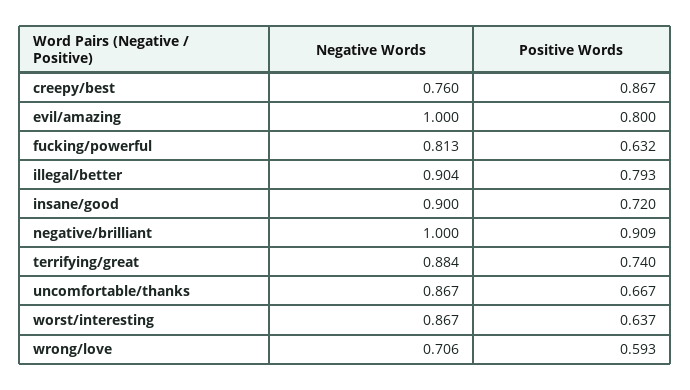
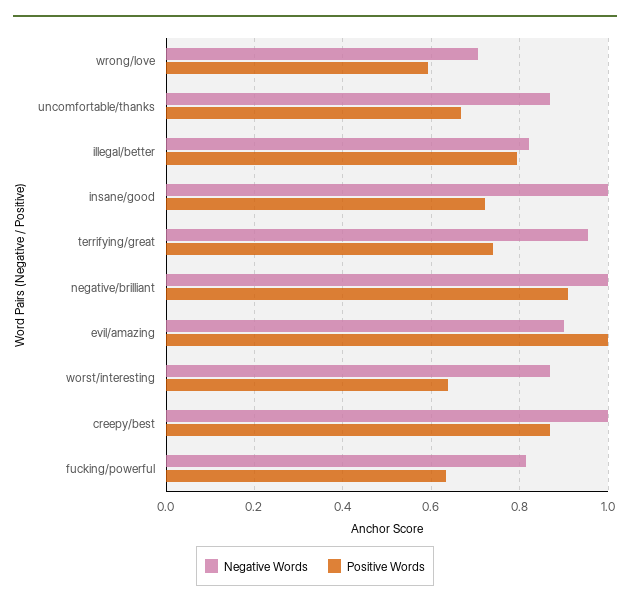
Negative Words, creepy/best: 0.76 -> 1
Negative Words, evil/amazing: 1 -> 0.9
Positive Words, evil/amazing: 0.8 -> 1
Negative Words, illegal/better: 0.904 -> 0.82
Negative Words, insane/good: 0.9 -> 1
Negative Words, terrifying/great: 0.884 -> 0.96

